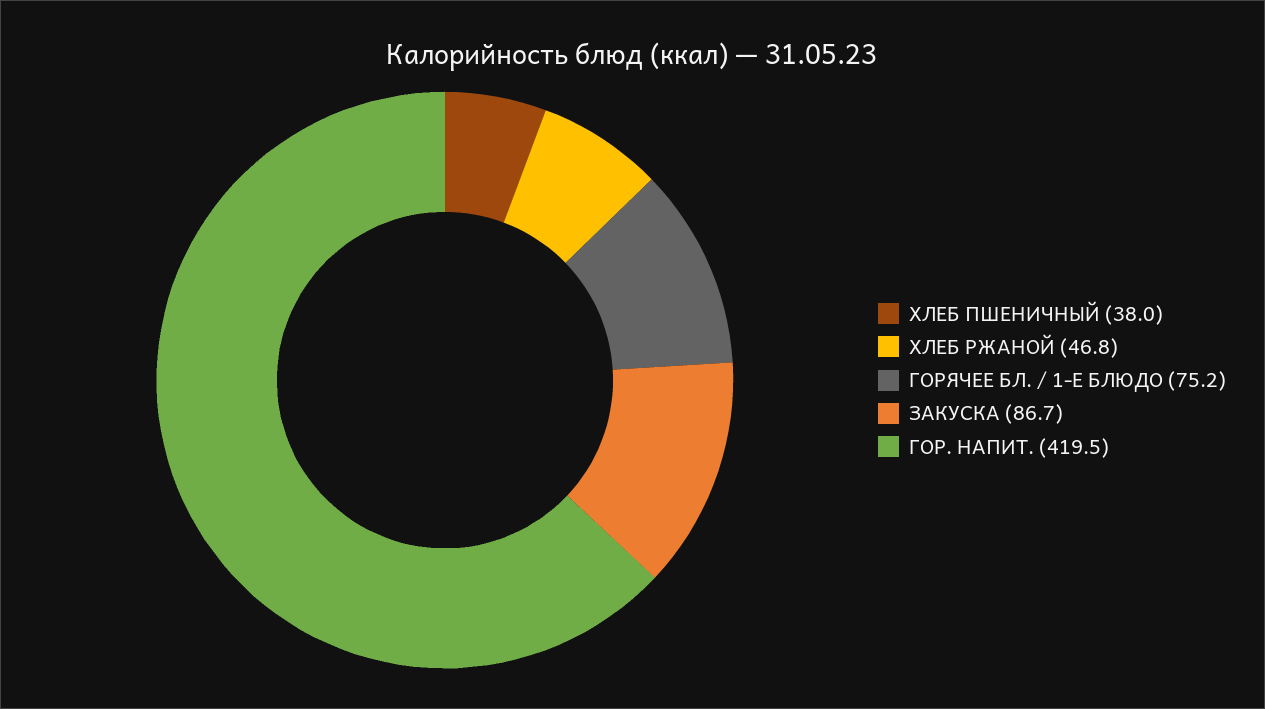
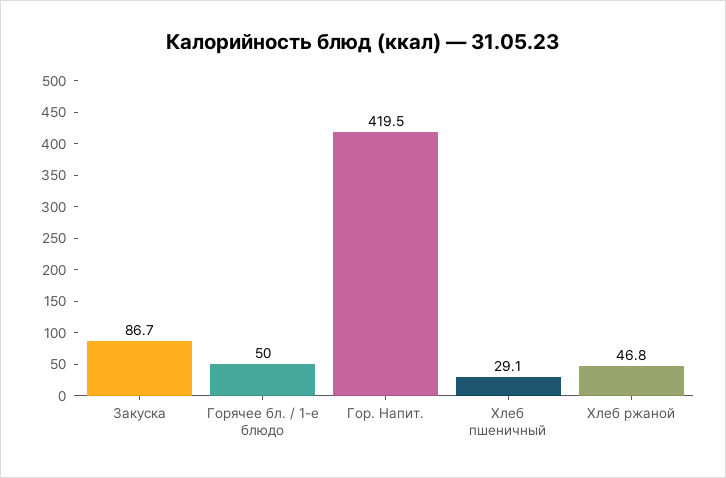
ХЛЕБ ПШЕНИЧНЫЙ: 38 -> 29.1
ГОРЯЧЕЕ БЛ. / 1-Е БЛЮДО: 75.2 -> 50

